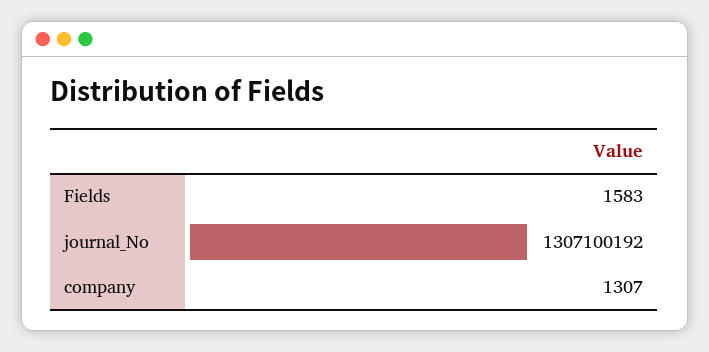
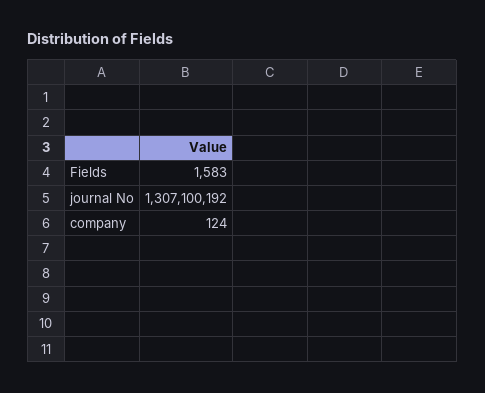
company: 1307 -> 124

